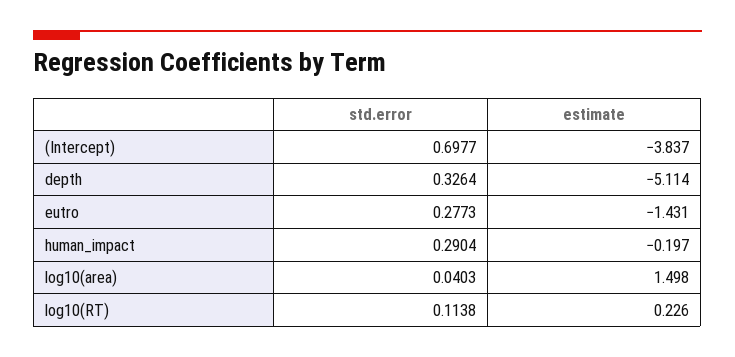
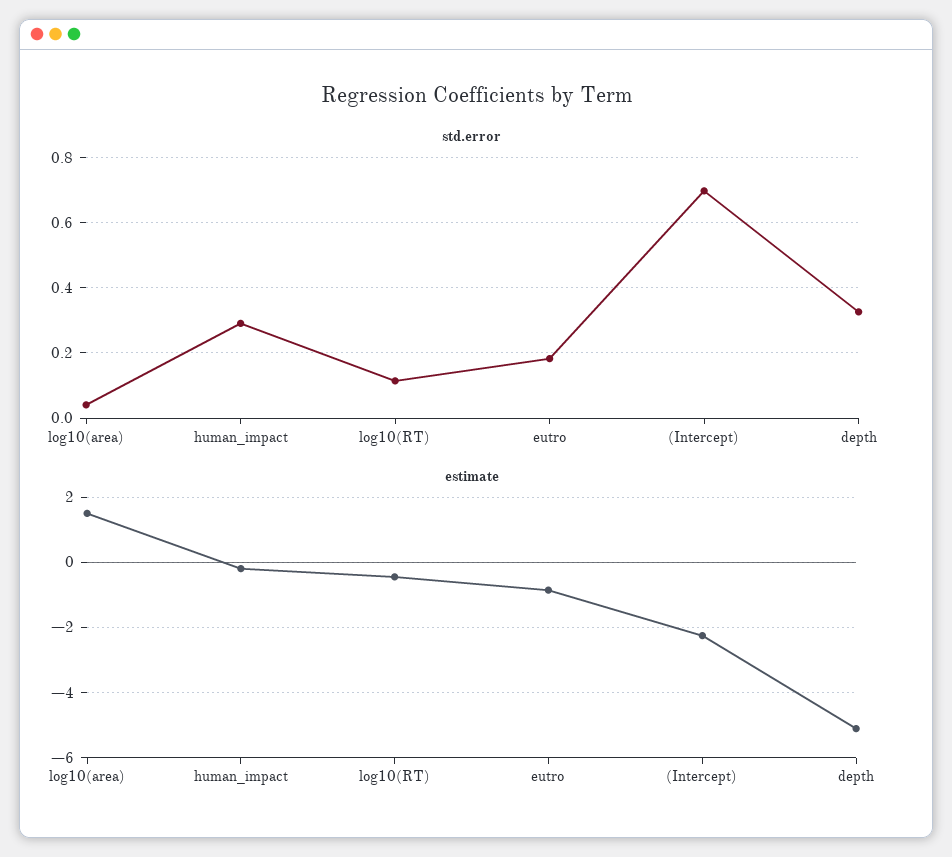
estimate, (Intercept): -3.837 -> -2.2
std.error, eutro: 0.2773 -> 0.18
estimate, eutro: -1.431 -> -0.8
estimate, log10(RT): 0.226 -> -0.4

